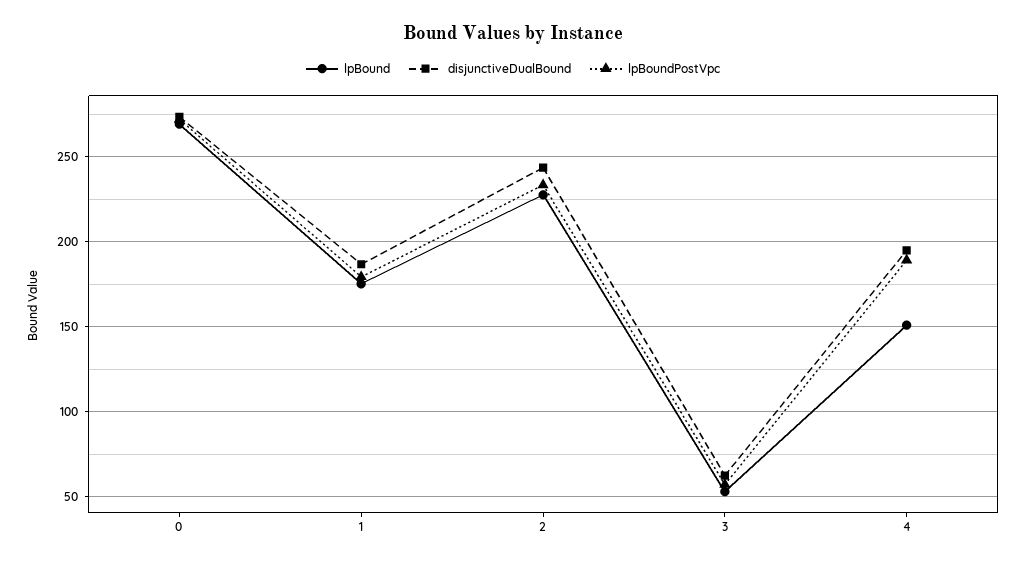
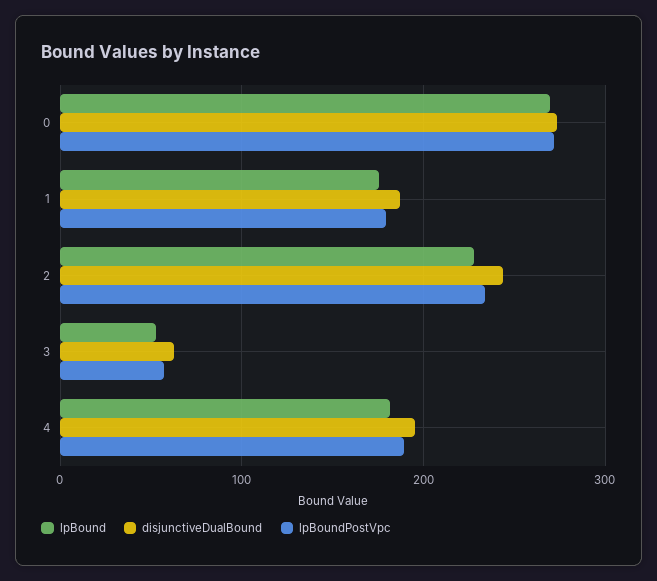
lpBound, 4: 150 -> 180

